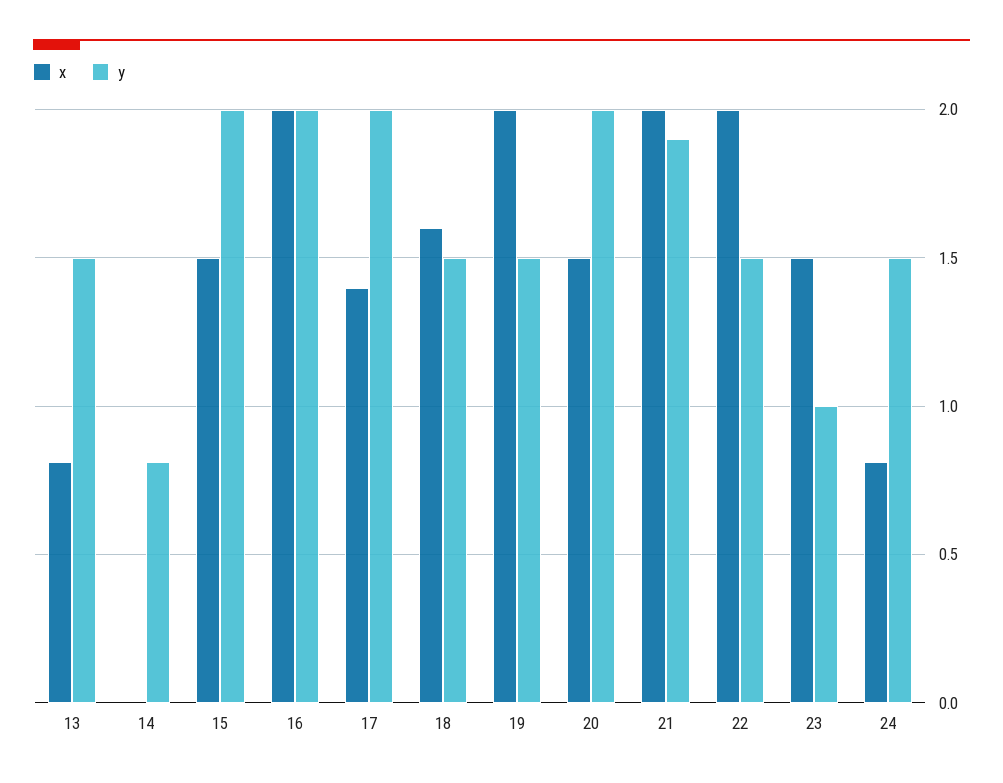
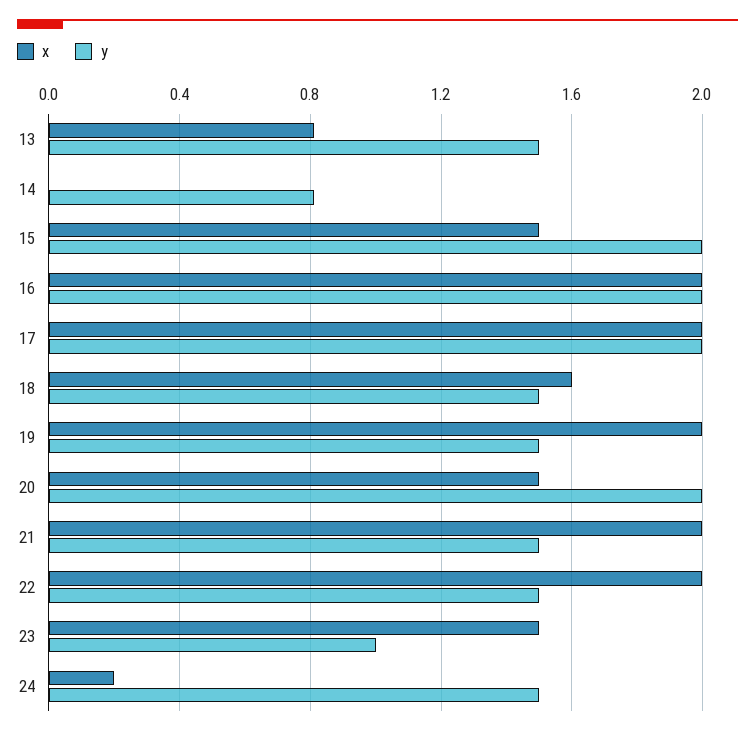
x, 17: 1.4 -> 2
y, 21: 1.9 -> 1.5
x, 24: 0.8 -> 0.2

